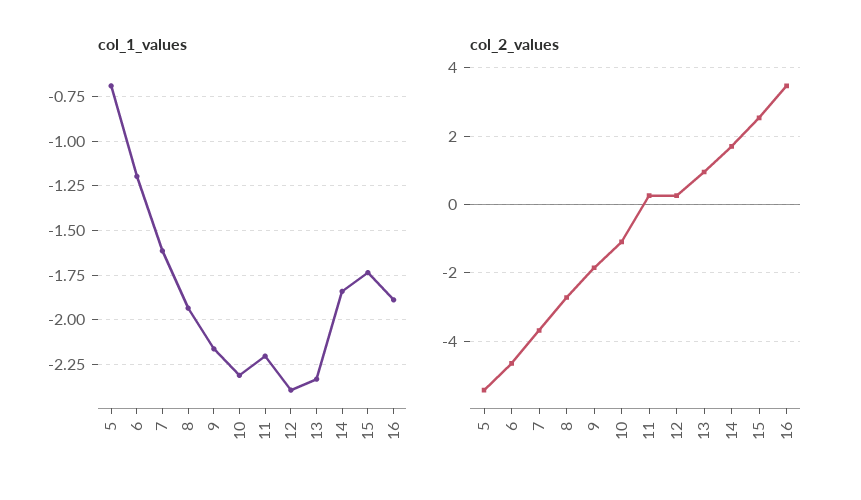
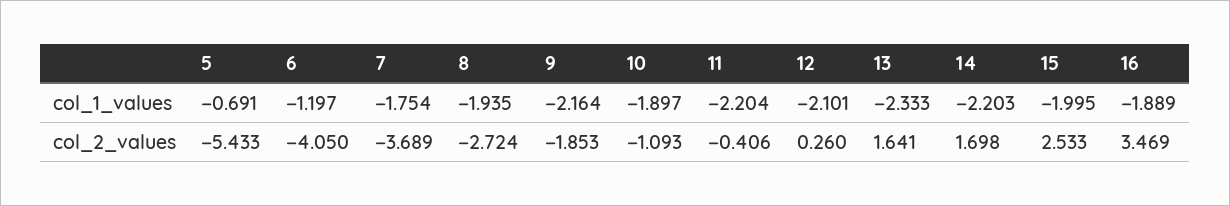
col_1_values, 7: -1.6 -> -1.754
col_1_values, 10: -2.3 -> -1.897
col_1_values, 12: -2.4 -> -2.101
col_1_values, 14: -1.85 -> -2.203
col_1_values, 15: -1.75 -> -1.995
col_2_values, 6: -4.6 -> -4.05
col_2_values, 11: 0.2 -> -0.406
col_2_values, 13: 1 -> 1.641

